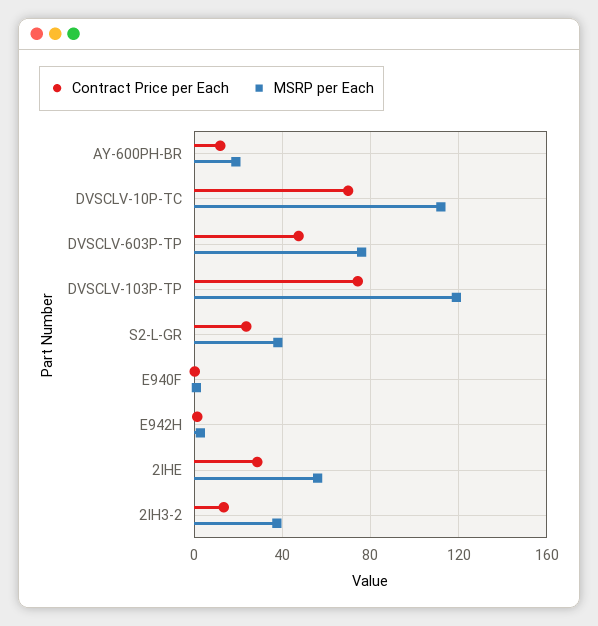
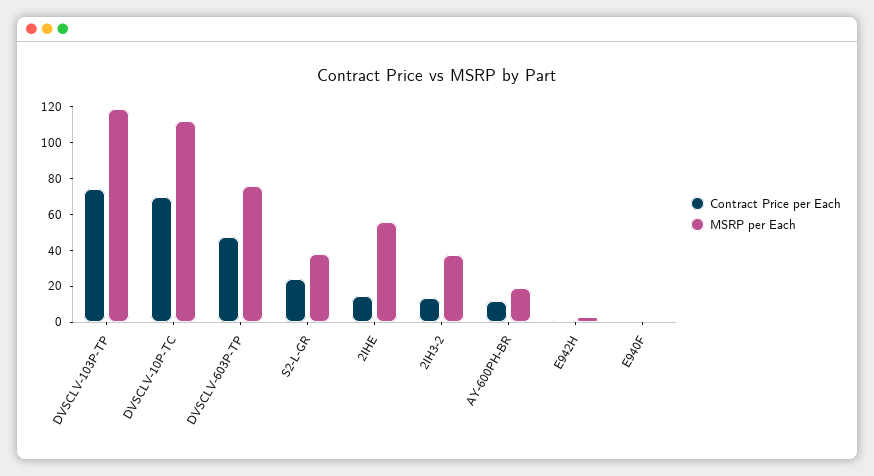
Contract Price per Each, 2IHE: 30 -> 15

